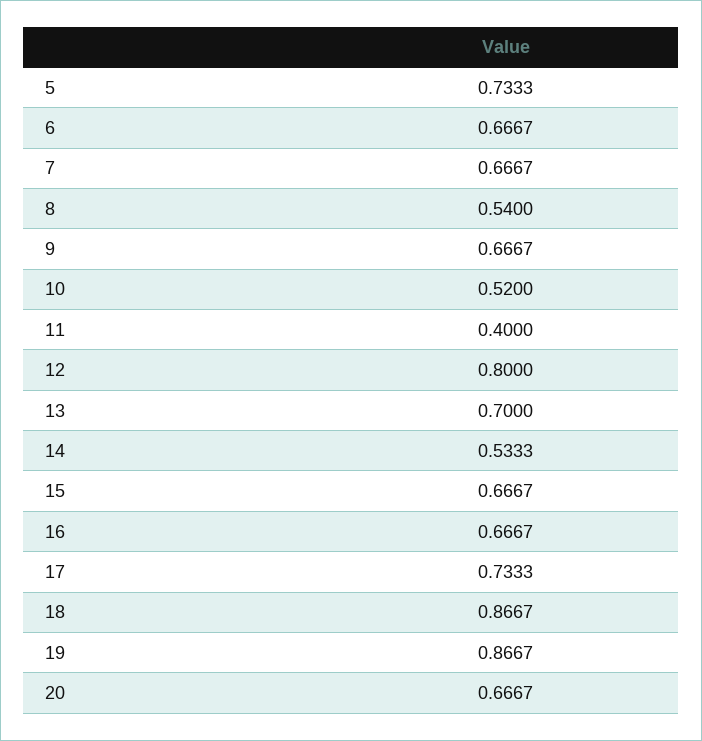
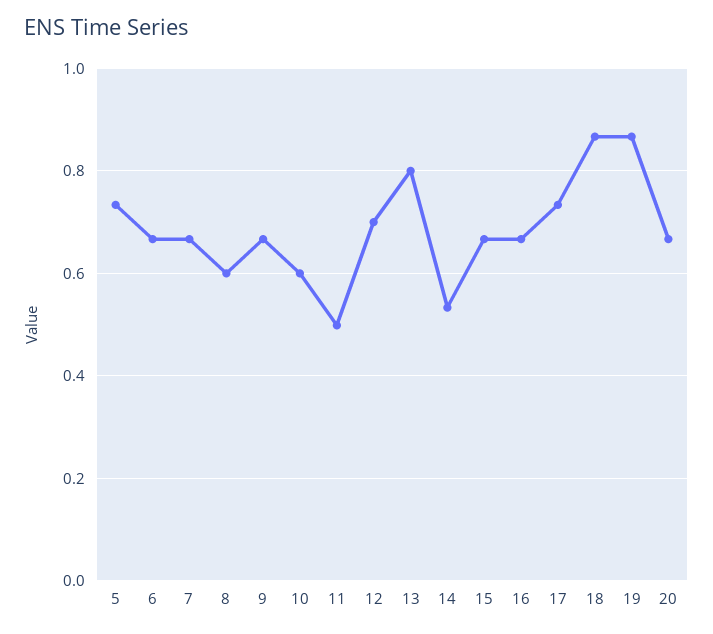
8: 0.54 -> 0.6
10: 0.52 -> 0.6
11: 0.4 -> 0.5
12: 0.8 -> 0.7
13: 0.7 -> 0.8

